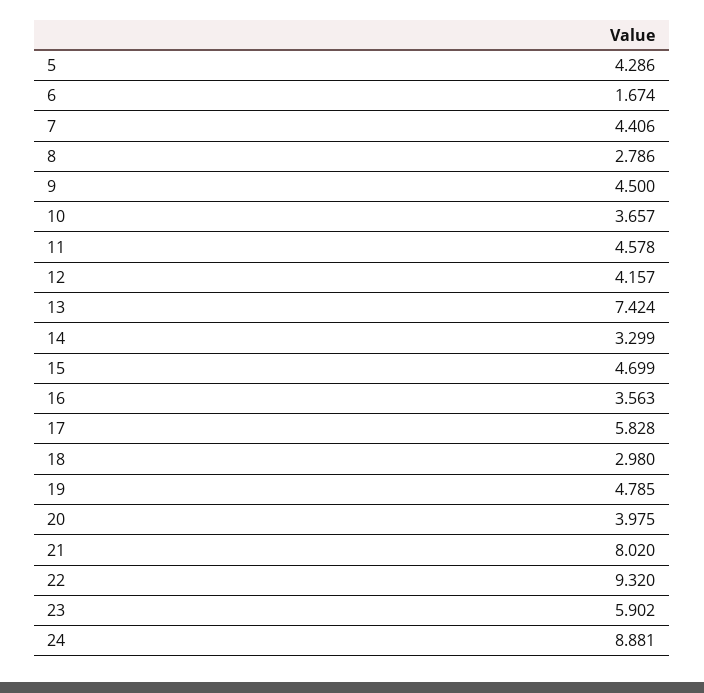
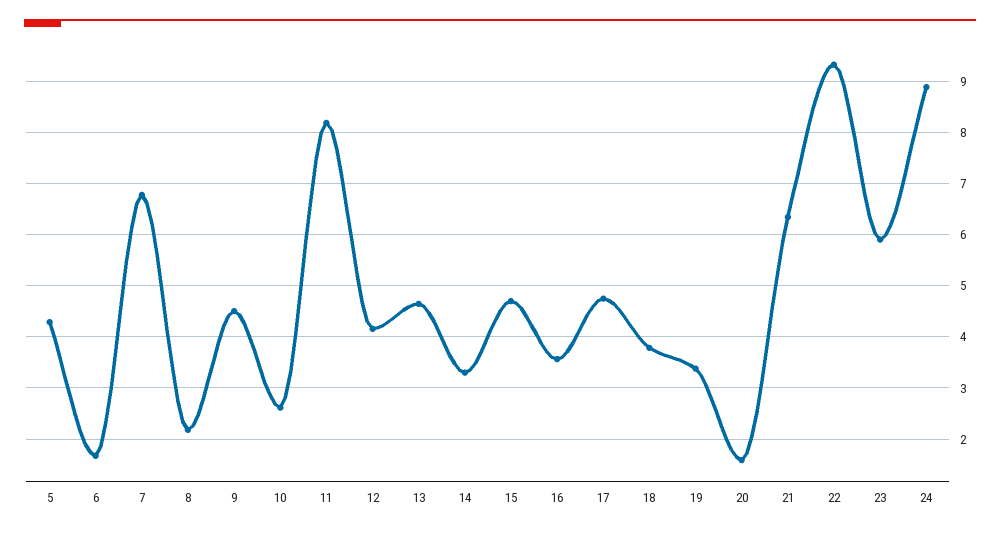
7: 4.406 -> 6.8
8: 2.786 -> 2.2
10: 3.657 -> 2.6
11: 4.578 -> 8.2
13: 7.424 -> 4.6
17: 5.828 -> 4.8
18: 2.98 -> 3.8
19: 4.785 -> 3.4
20: 3.975 -> 1.6
21: 8.02 -> 6.4

